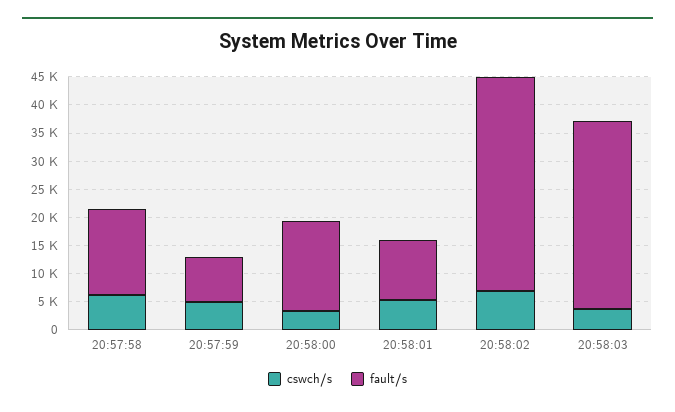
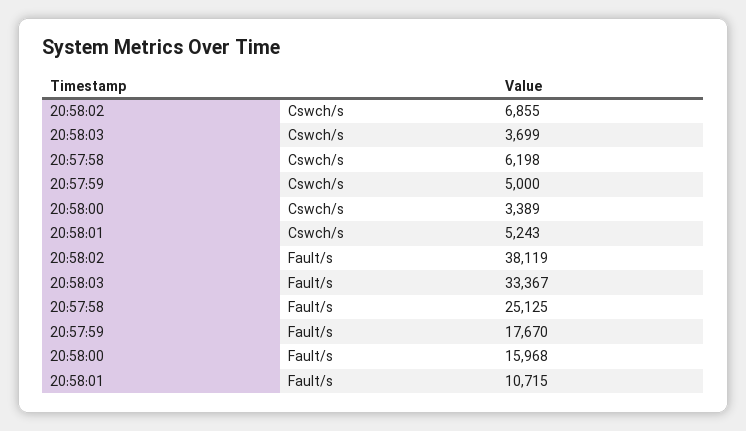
fault/s, 20:57:58: 15000 -> 25125
fault/s, 20:57:59: 7500 -> 17670

